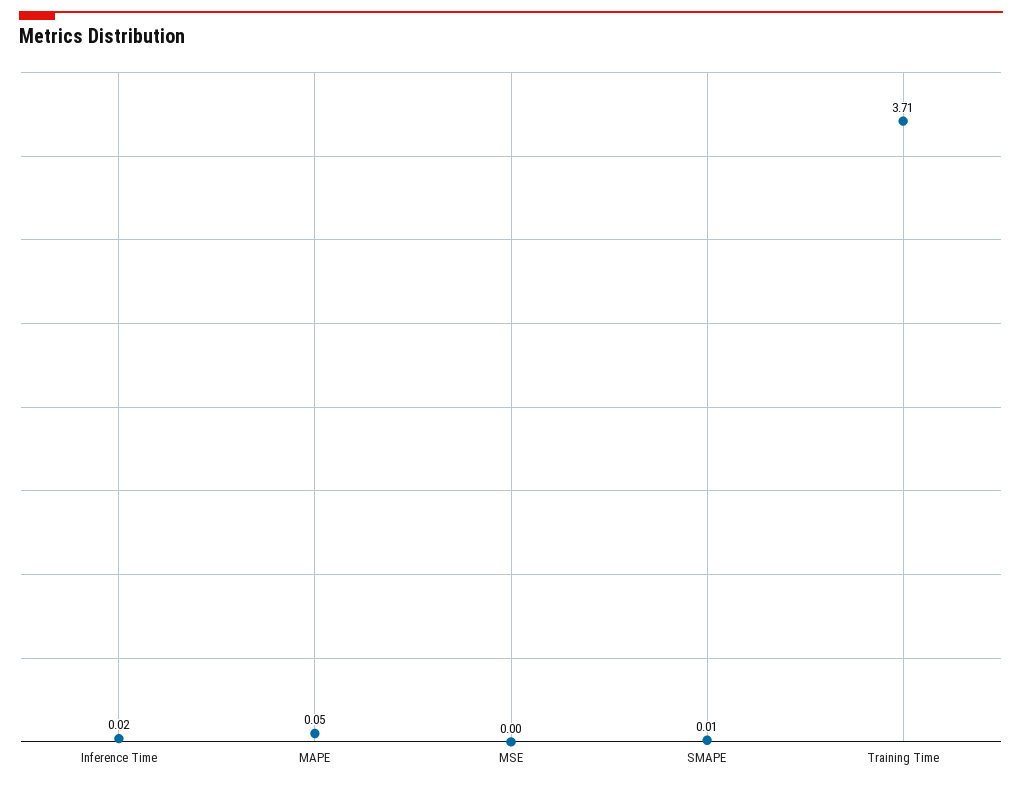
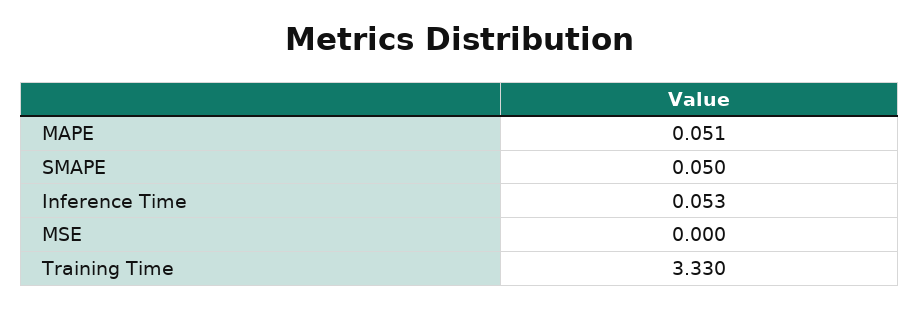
Inference Time: 0.02 -> 0.053
SMAPE: 0.01 -> 0.05
Training Time: 3.71 -> 3.33

